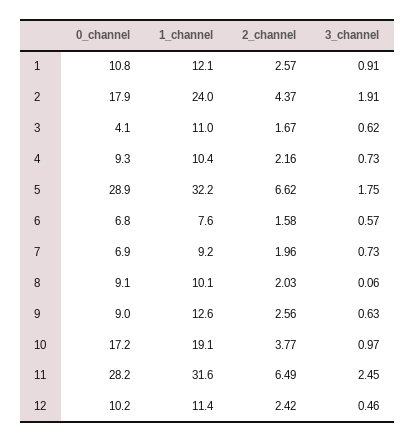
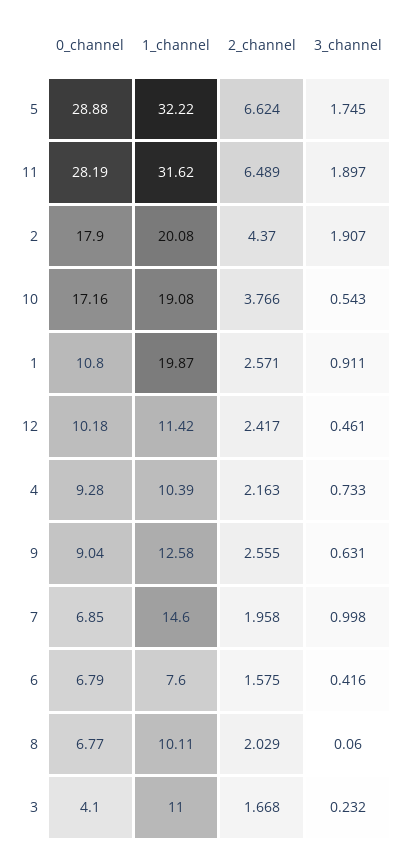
1_channel, 1: 12.1 -> 19.87
1_channel, 2: 24 -> 20.08
3_channel, 3: 0.62 -> 0.232
3_channel, 6: 0.57 -> 0.416
1_channel, 7: 9.2 -> 14.6
3_channel, 7: 0.73 -> 0.998
0_channel, 8: 9.1 -> 6.77
3_channel, 10: 0.97 -> 0.543
3_channel, 11: 2.45 -> 1.897

